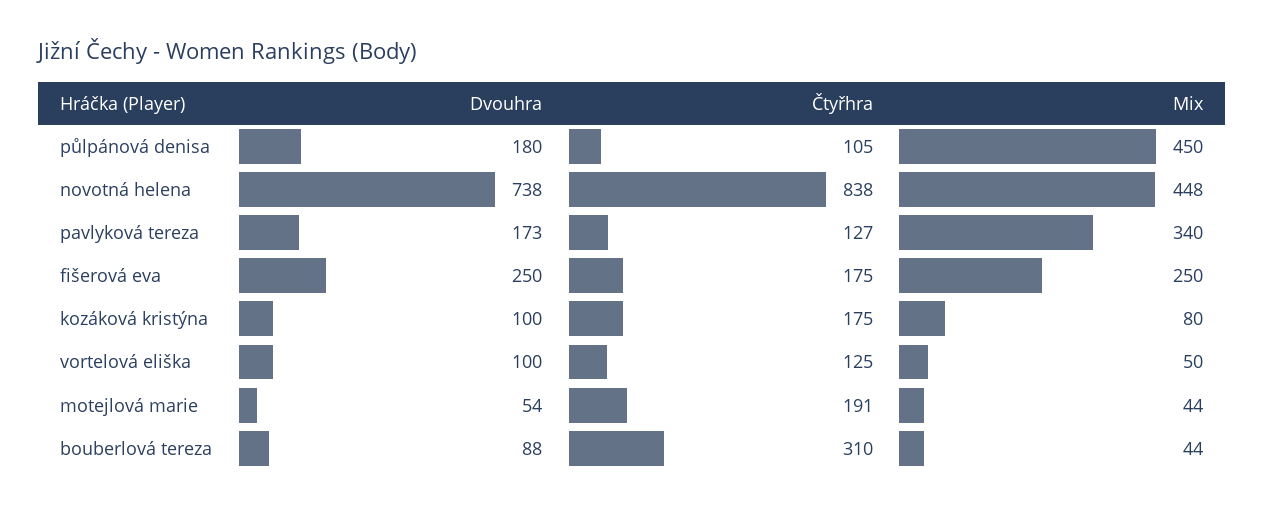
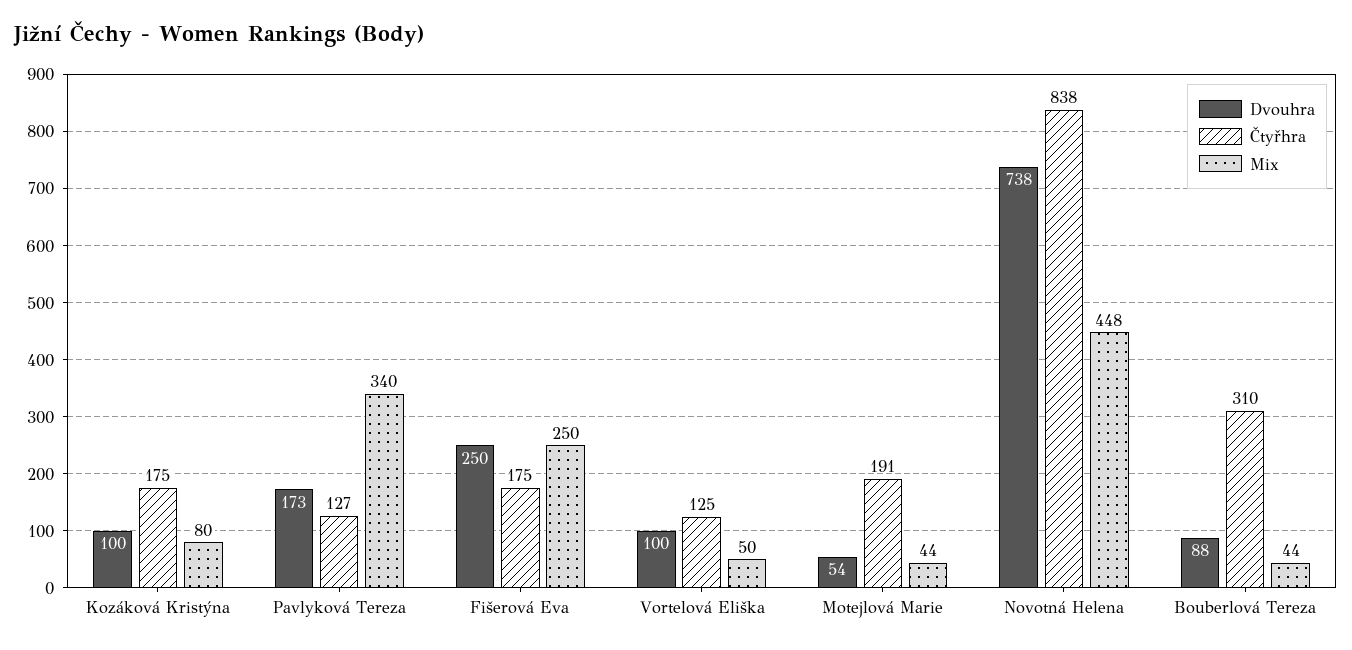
Dvouhra, půlpánová denisa: 180 -> none
Čtyřhra, půlpánová denisa: 105 -> none
Mix, půlpánová denisa: 450 -> none

